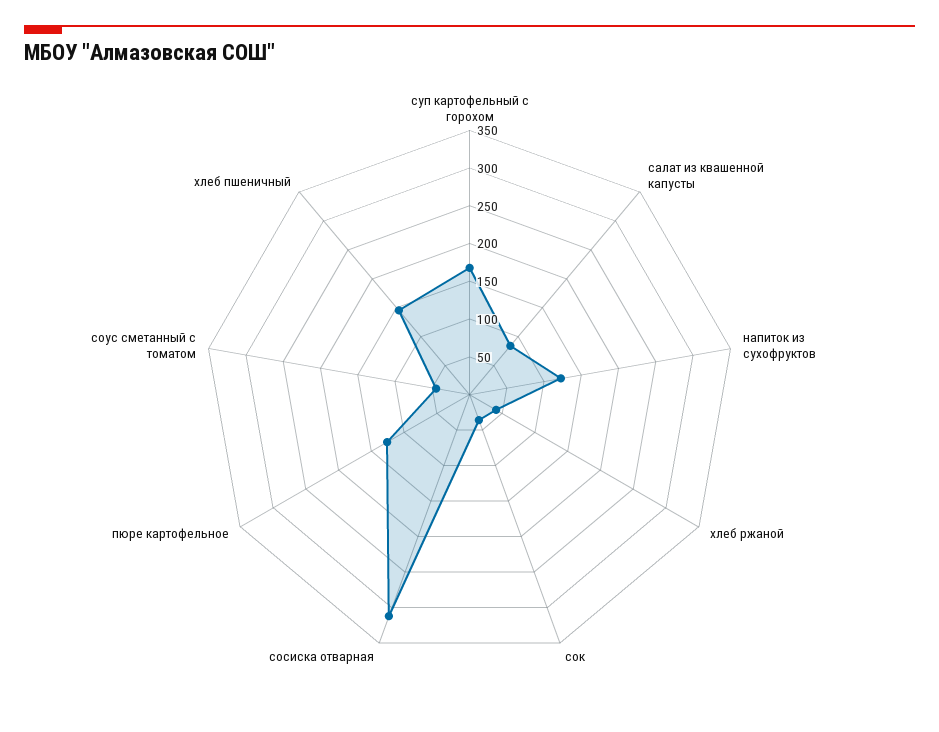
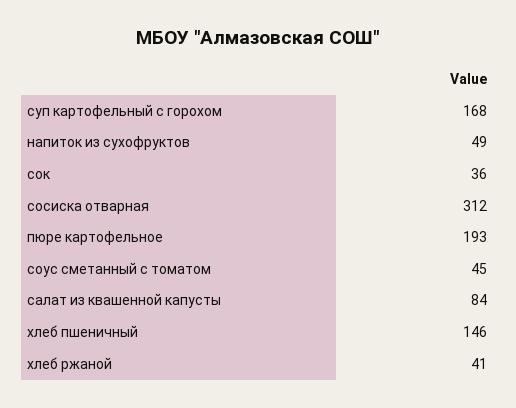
напиток из сухофруктов: 125 -> 49
пюре картофельное: 125 -> 193

